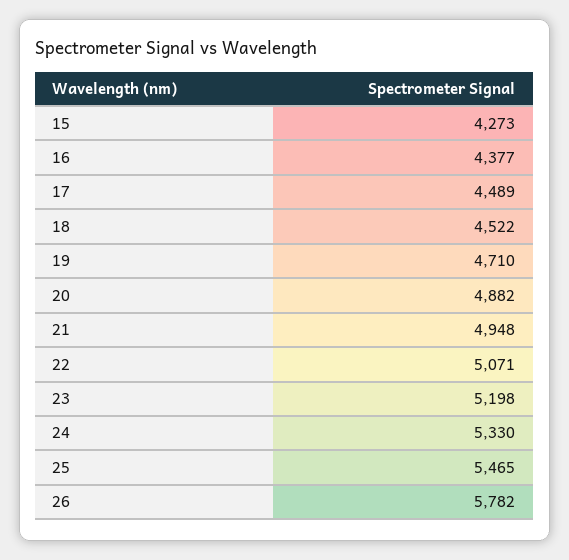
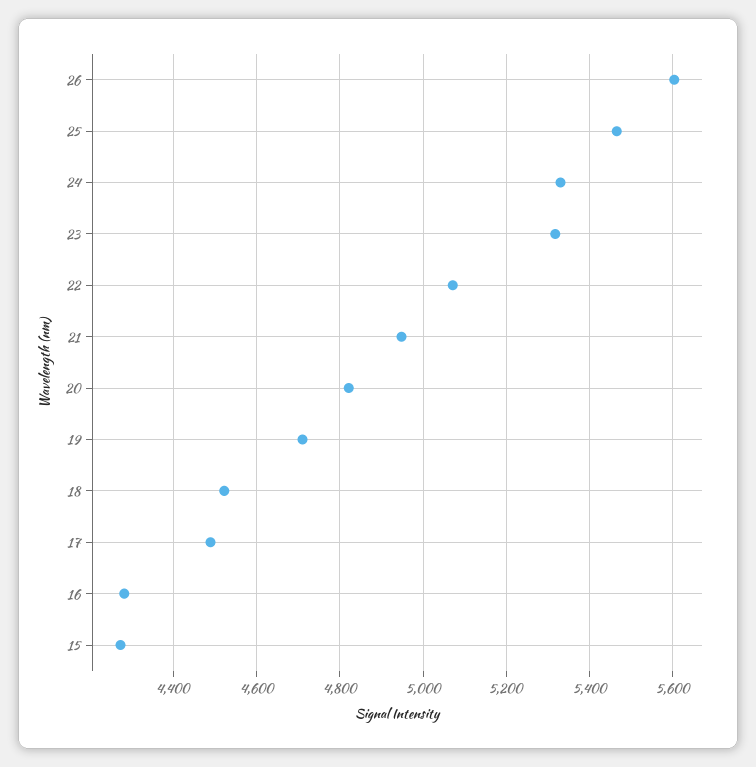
16: 4377 -> 4280
20: 4882 -> 4820
23: 5198 -> 5320
26: 5782 -> 5600

